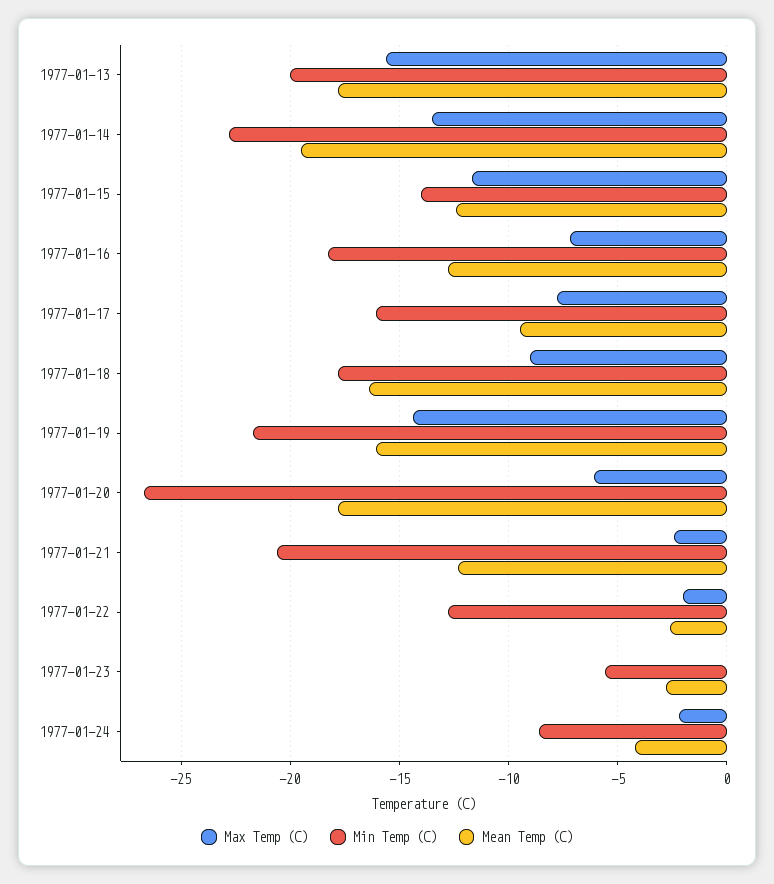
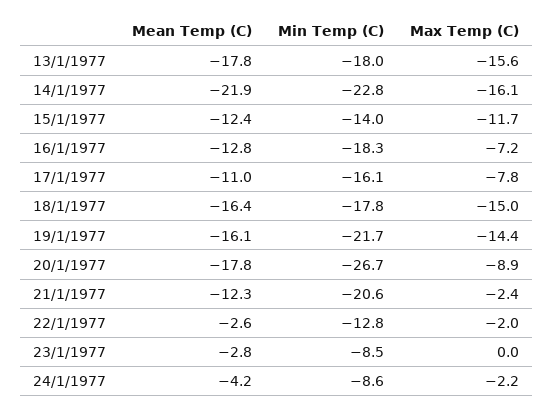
Min Temp (C), 1977-01-13: -20 -> -18
Max Temp (C), 1977-01-14: -13.5 -> -16.1
Mean Temp (C), 1977-01-14: -19.5 -> -21.9
Mean Temp (C), 1977-01-17: -9.5 -> -11
Max Temp (C), 1977-01-18: -9 -> -15
Max Temp (C), 1977-01-20: -6 -> -8.9
Min Temp (C), 1977-01-23: -5.5 -> -8.5

